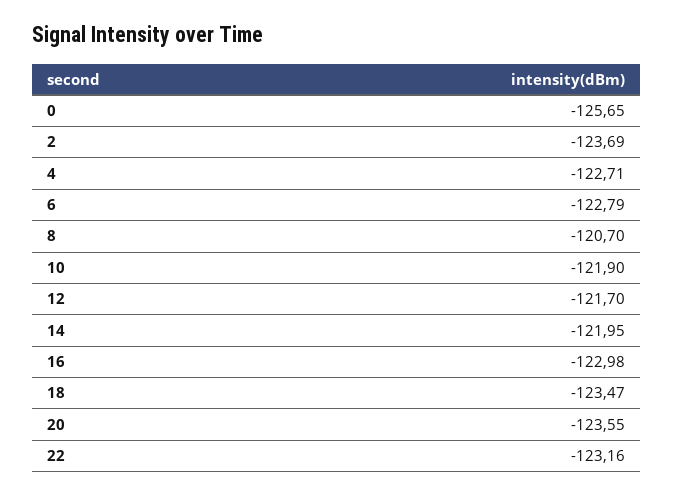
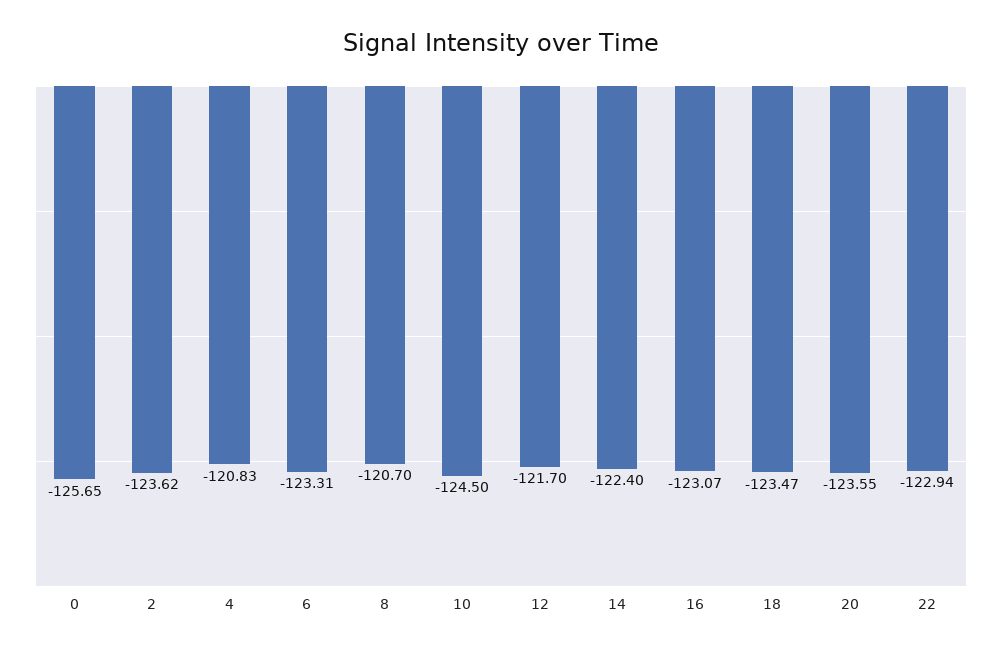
2: -123.69 -> -123.62
4: -122.71 -> -120.83
6: -122.79 -> -123.31
10: -121.9 -> -124.5
14: -121.95 -> -122.4
16: -122.98 -> -123.07
22: -123.16 -> -122.94

